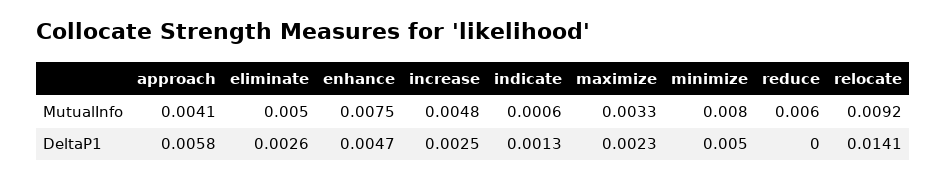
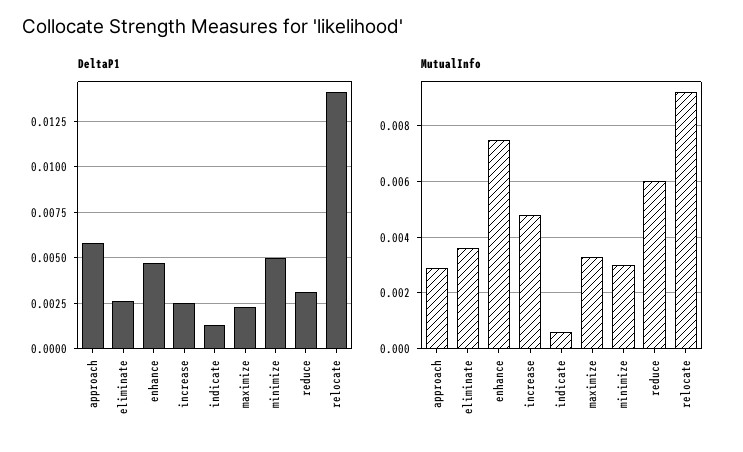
MutualInfo, approach: 0.0041 -> 0.003
MutualInfo, eliminate: 0.005 -> 0.0035
MutualInfo, minimize: 0.008 -> 0.003
DeltaP1, reduce: 0 -> 0.003

